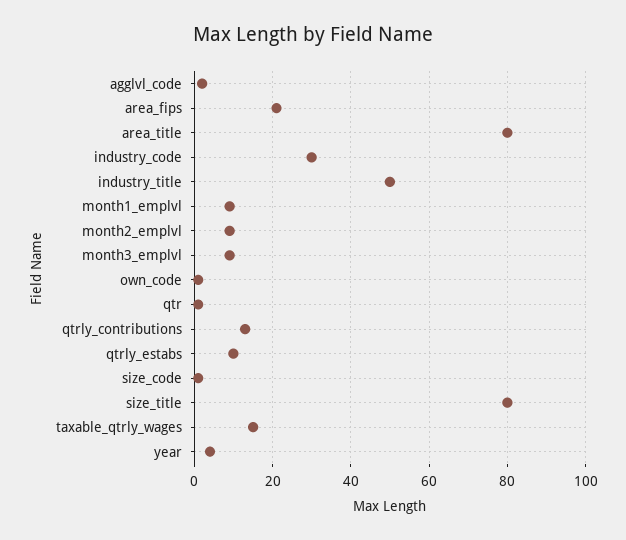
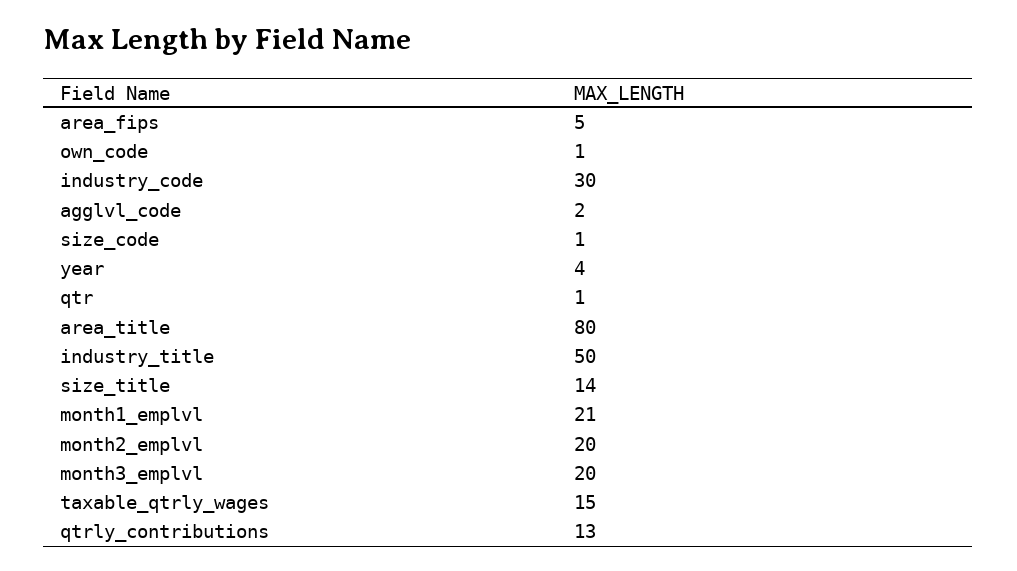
area_fips: 20 -> 5
month1_emplvl: 10 -> 21
month2_emplvl: 10 -> 20
month3_emplvl: 10 -> 20
qtrly_estabs: 10 -> none
size_title: 80 -> 14

